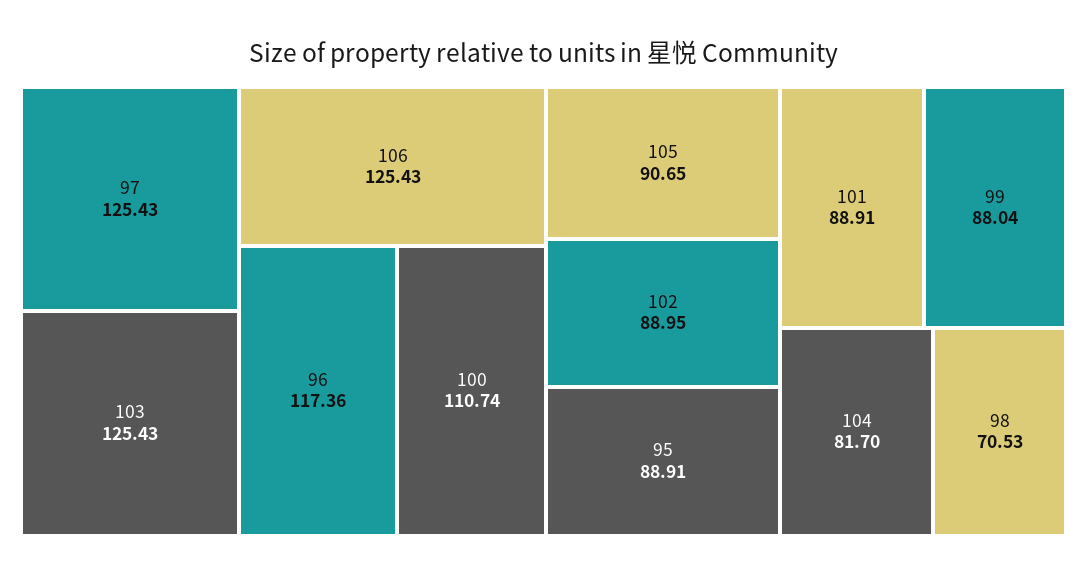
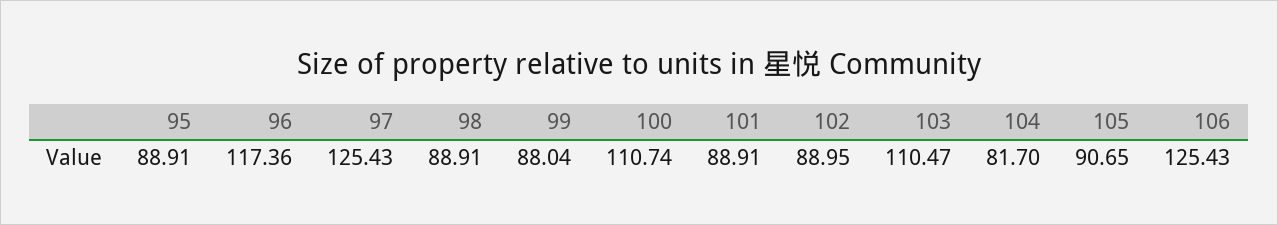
103: 125.43 -> 110.47
98: 70.53 -> 88.91

